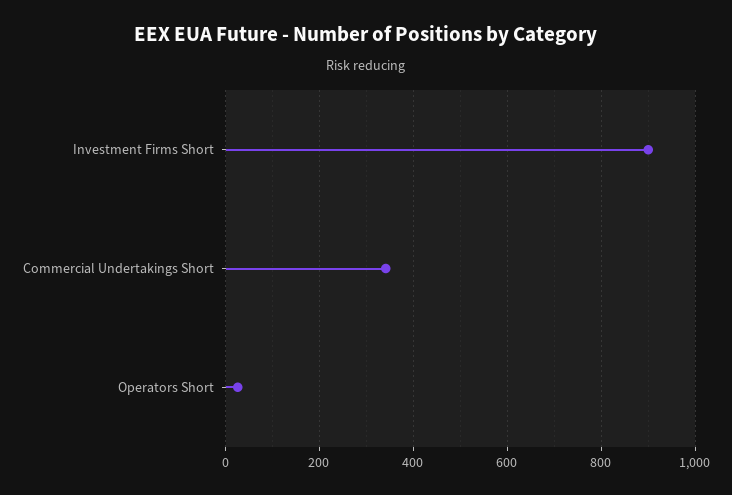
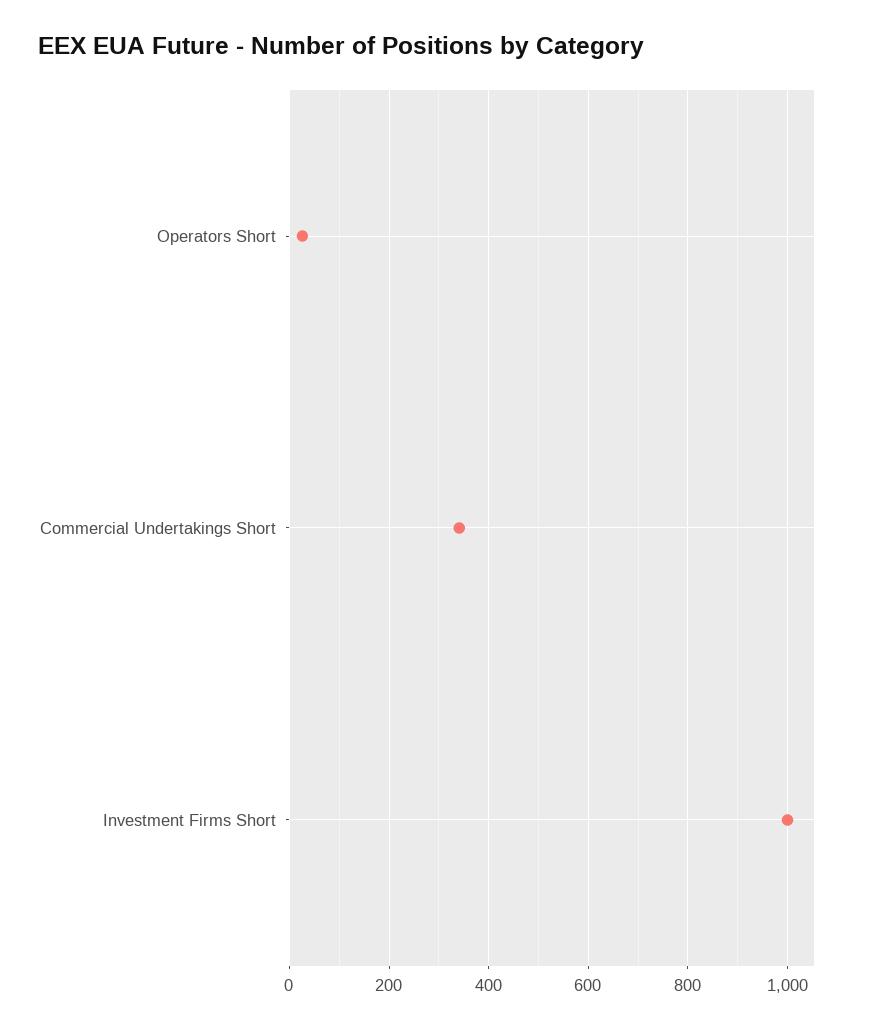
Investment Firms Short: 900 -> 1000

